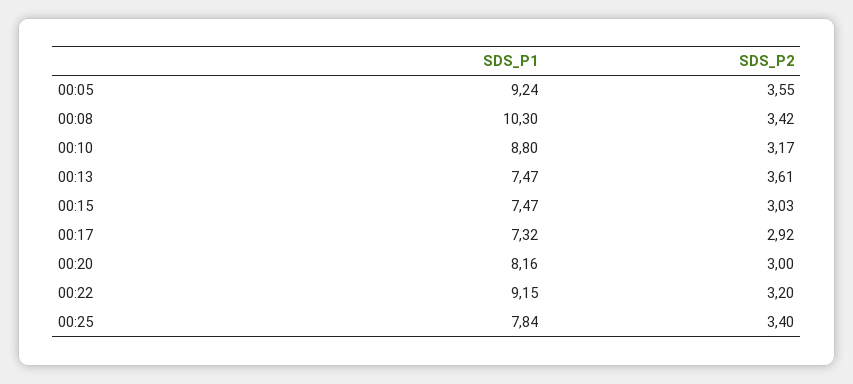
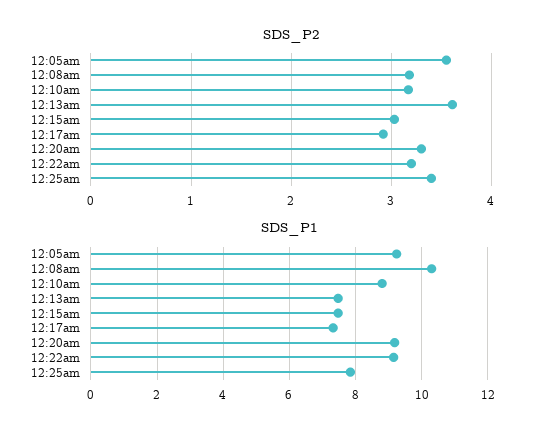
SDS_P2, 00:08: 3.42 -> 3.2
SDS_P1, 00:20: 8.16 -> 9.2
SDS_P2, 00:20: 3 -> 3.3

